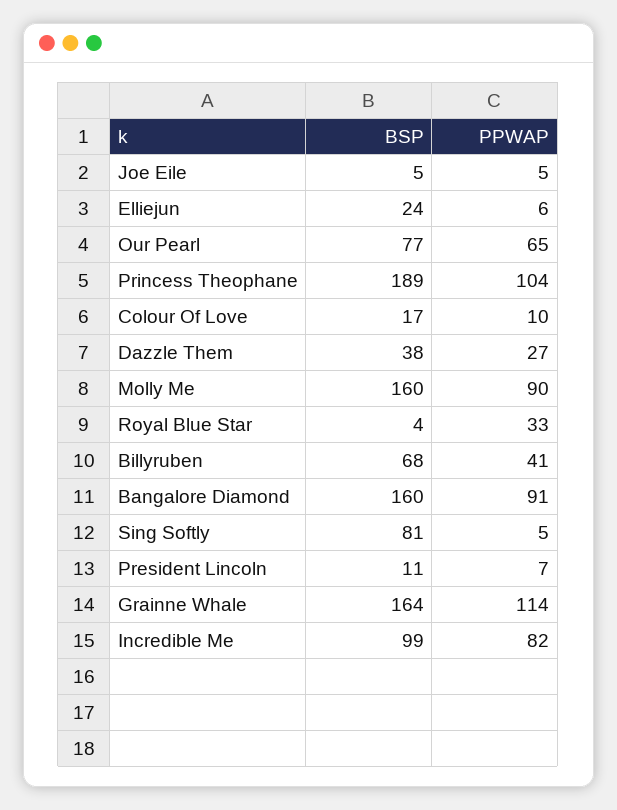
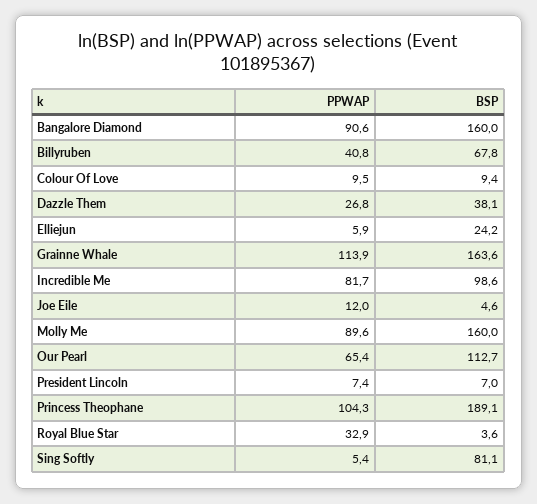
PPWAP, Joe Eile: 5 -> 12
BSP, Our Pearl: 77 -> 112.7
BSP, Colour Of Love: 17 -> 9.4
BSP, President Lincoln: 11 -> 7

